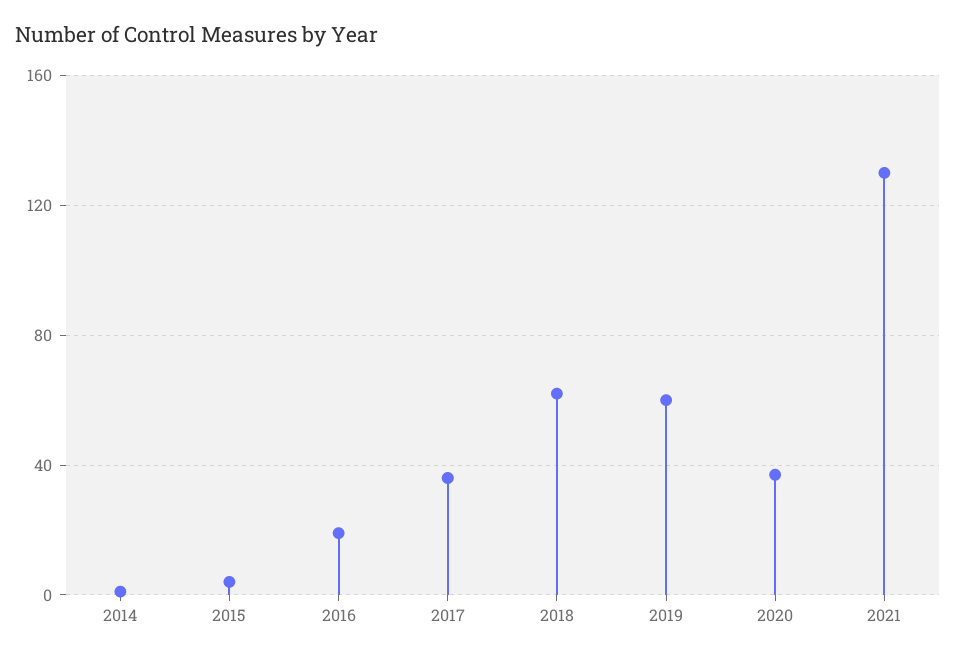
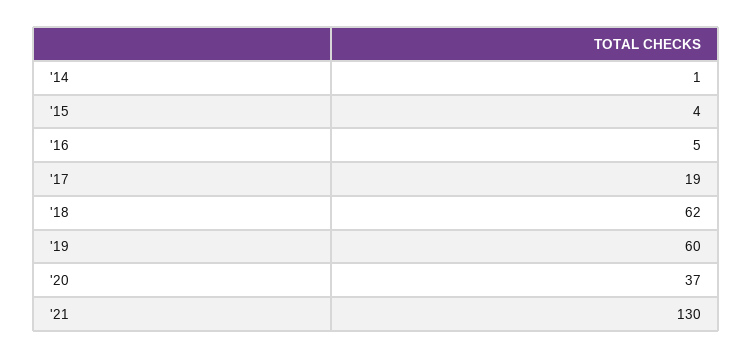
2016: 20 -> 5
2017: 35 -> 19

